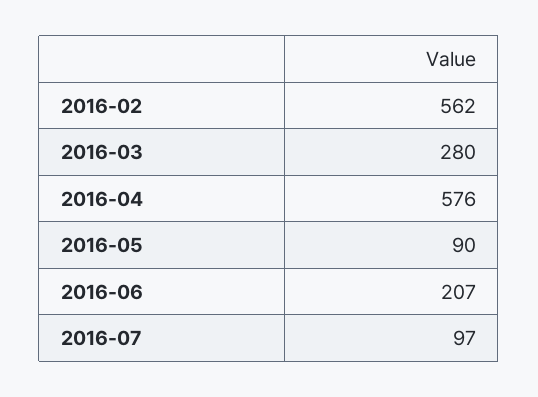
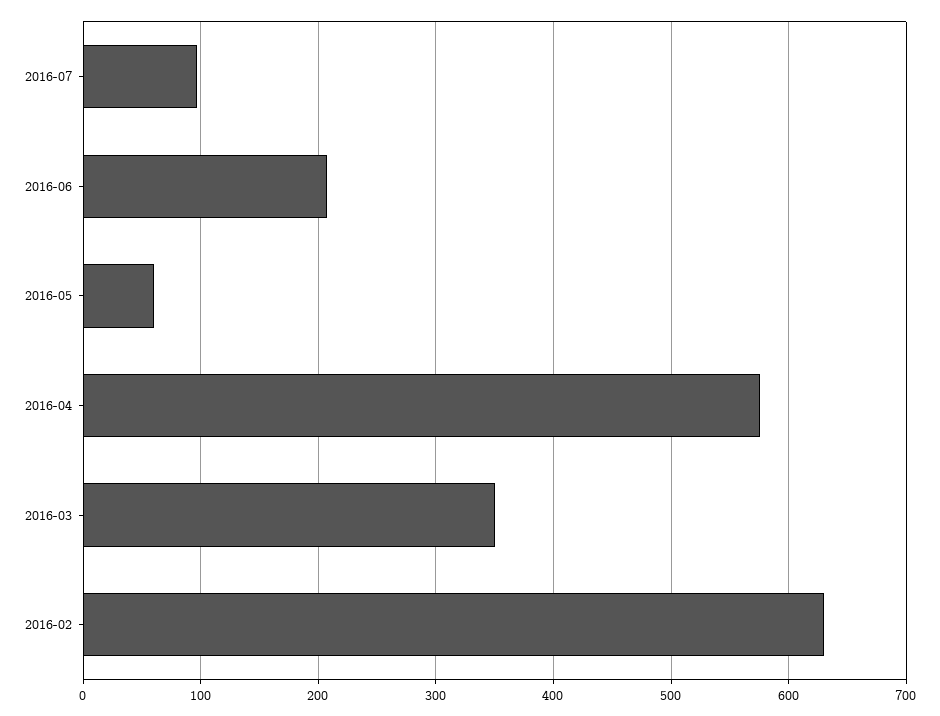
2016-02: 562 -> 630
2016-03: 280 -> 350
2016-05: 90 -> 60

